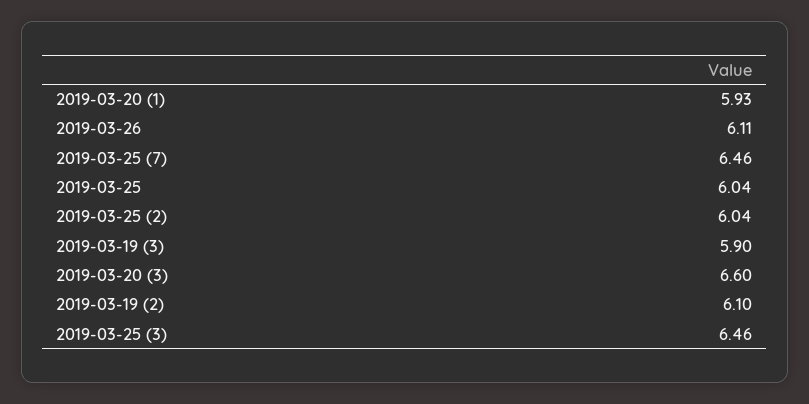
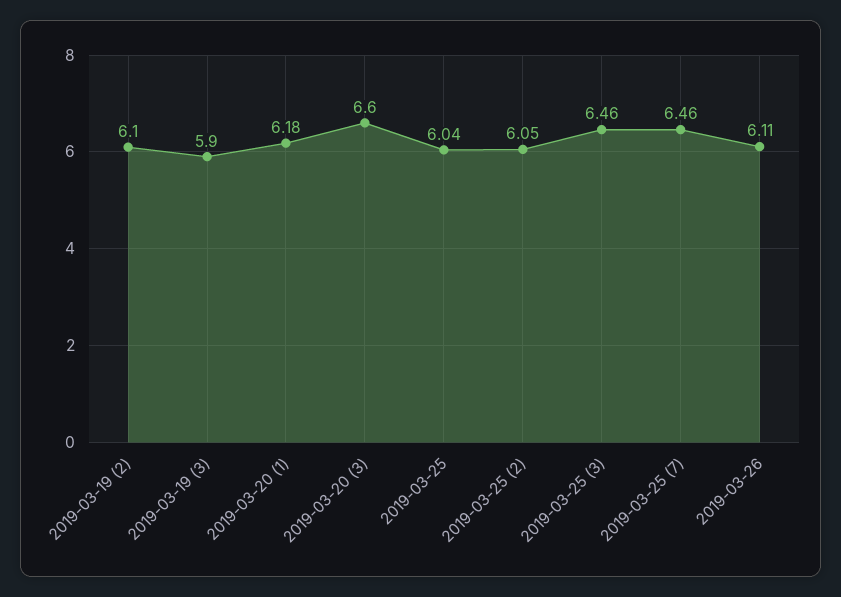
2019-03-20 (1): 5.93 -> 6.18
2019-03-25 (2): 6.04 -> 6.05

